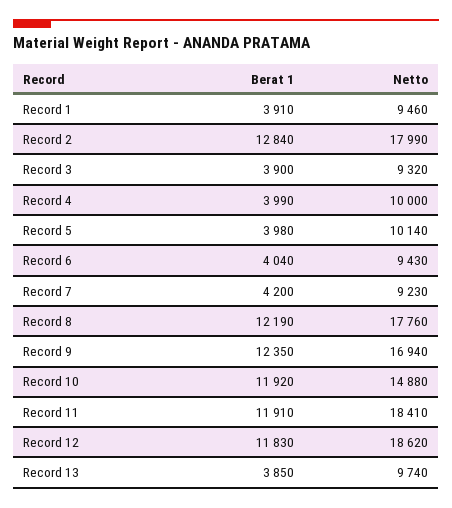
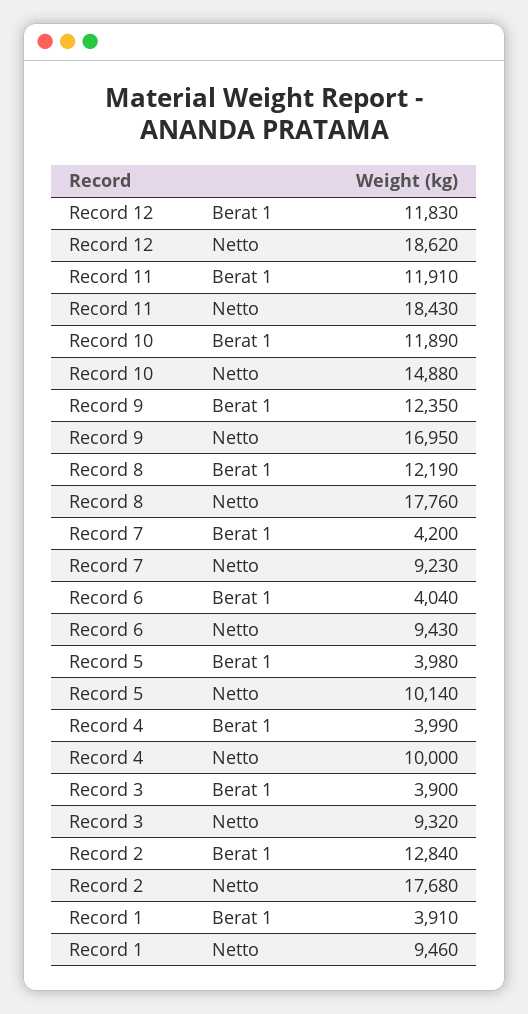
Netto, Record 2: 17990 -> 17680
Netto, Record 9: 16940 -> 16950
Berat 1, Record 10: 11920 -> 11890
Netto, Record 11: 18410 -> 18430
Berat 1, Record 13: 3850 -> none
Netto, Record 13: 9740 -> none

